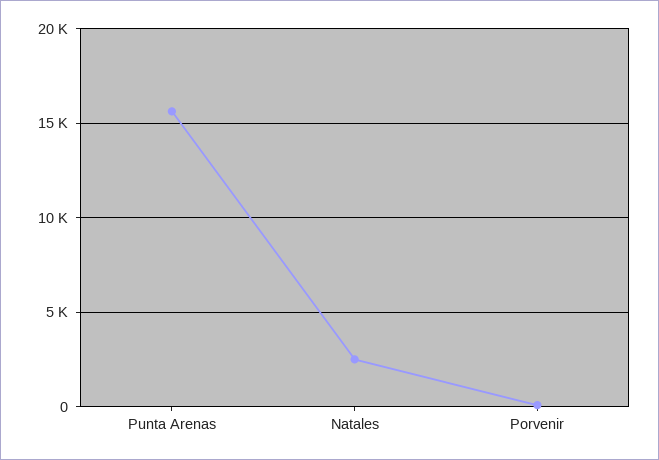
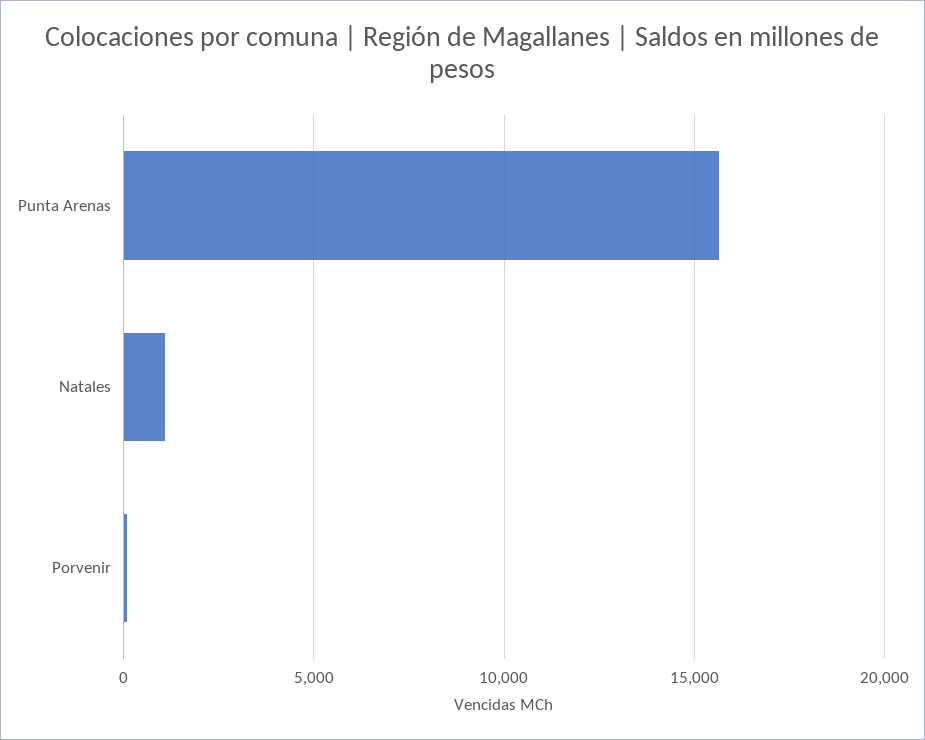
Natales: 2500 -> 1000

